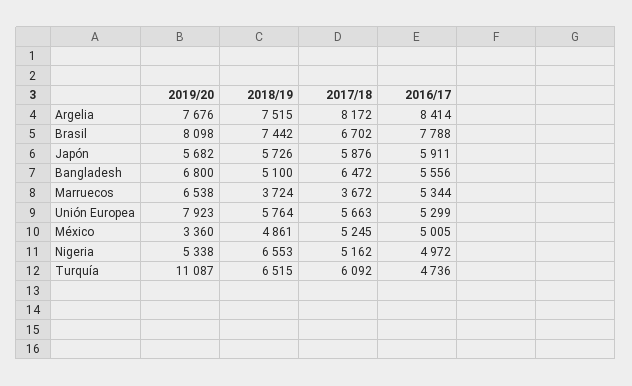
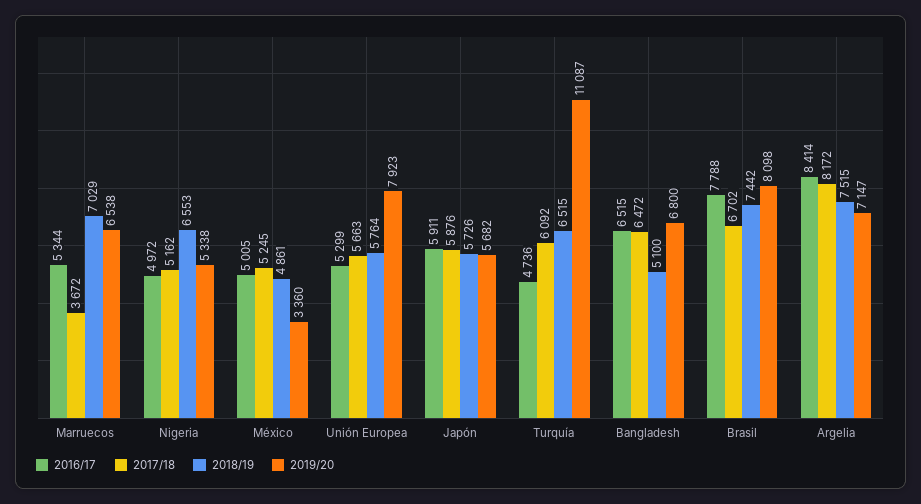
2019/20, Argelia: 7676 -> 7147
2016/17, Bangladesh: 5556 -> 6515
2018/19, Marruecos: 3724 -> 7029

